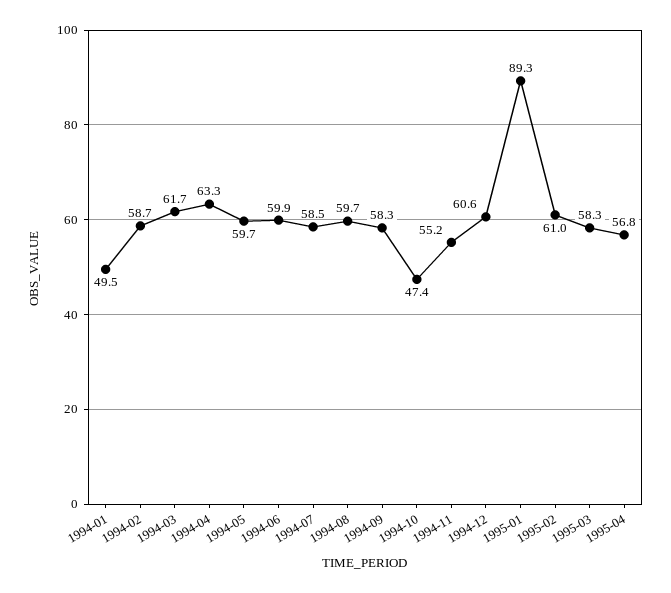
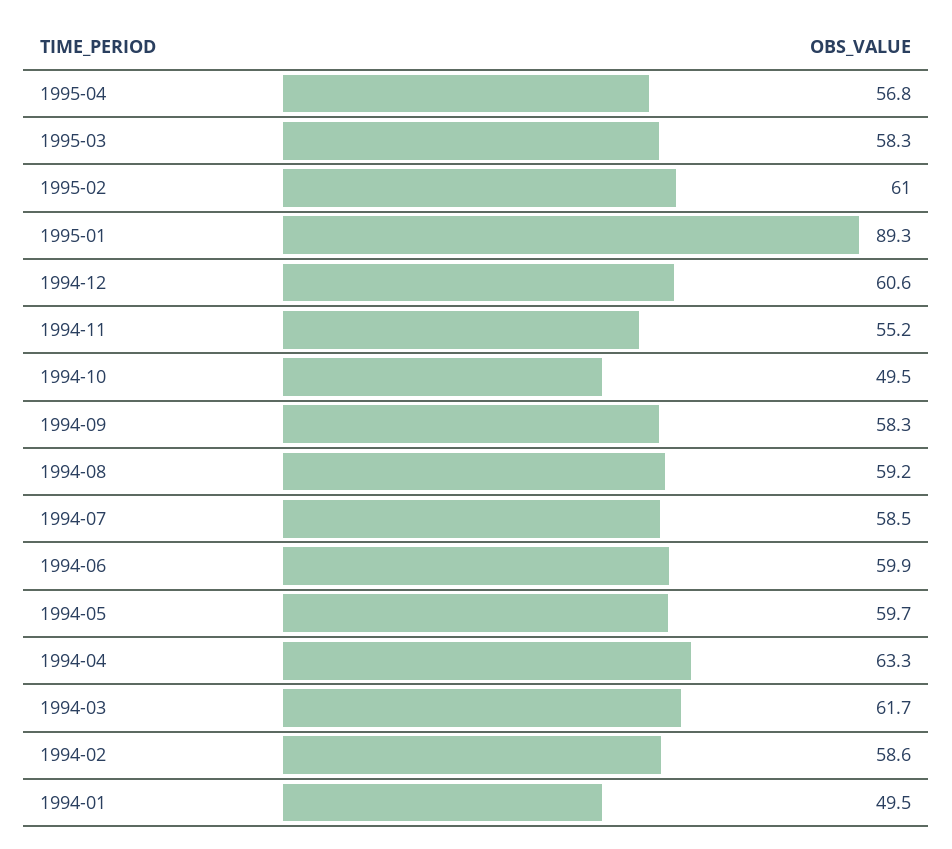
1994-02: 58.7 -> 58.6
1994-08: 59.7 -> 59.2
1994-10: 47.4 -> 49.5

